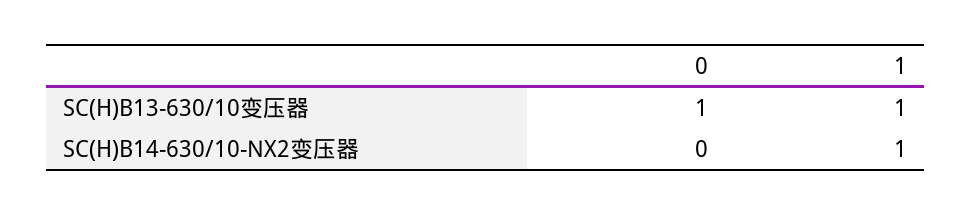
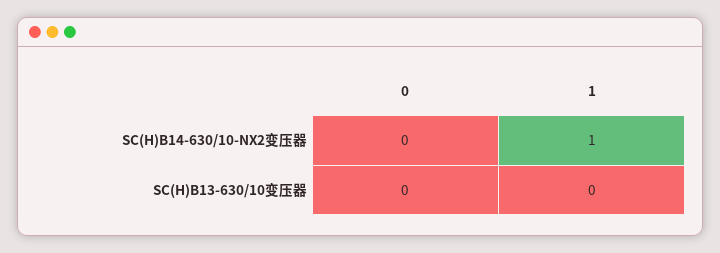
0, SC(H)B13-630/10变压器: 1 -> 0
1, SC(H)B13-630/10变压器: 1 -> 0

